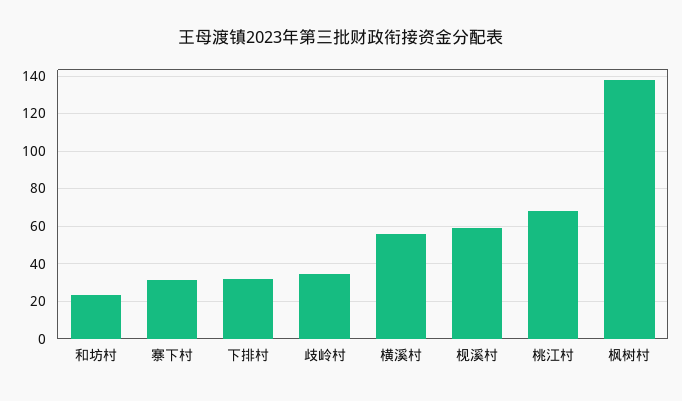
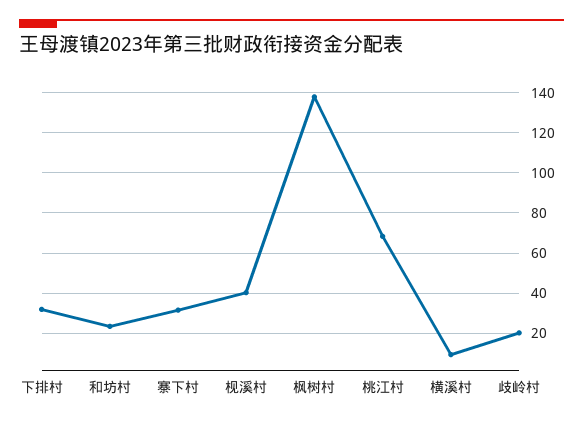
歧岭村: 35 -> 20
横溪村: 55 -> 10
枧溪村: 60 -> 40

